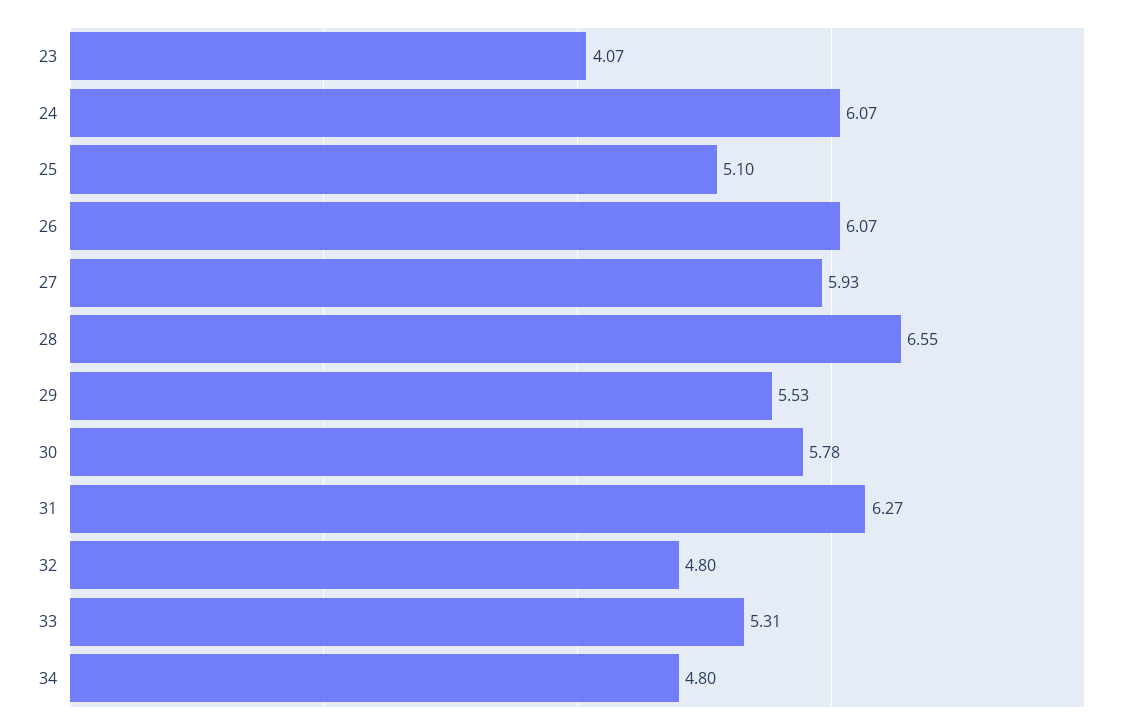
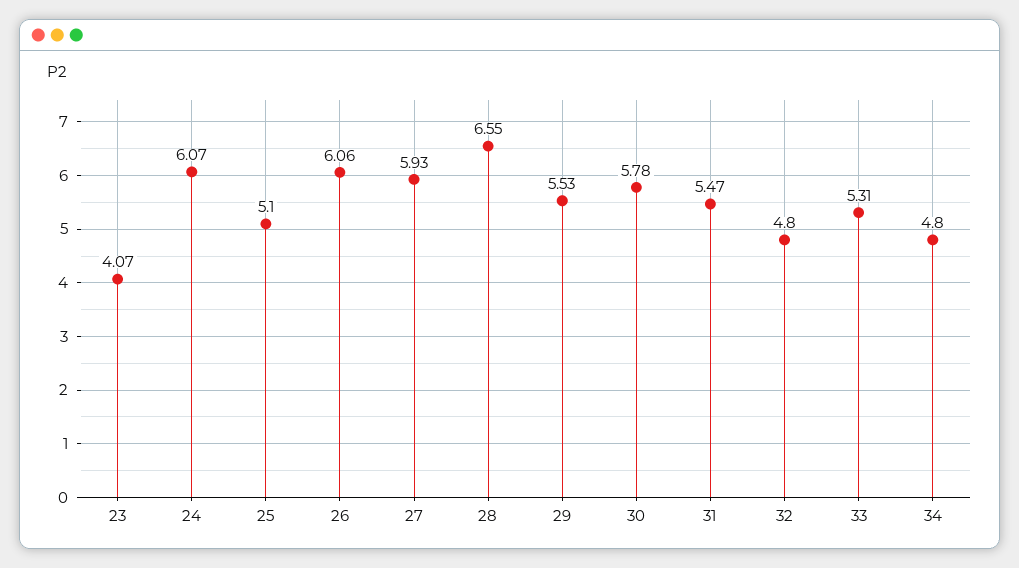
26: 6.07 -> 6.06
31: 6.27 -> 5.47

